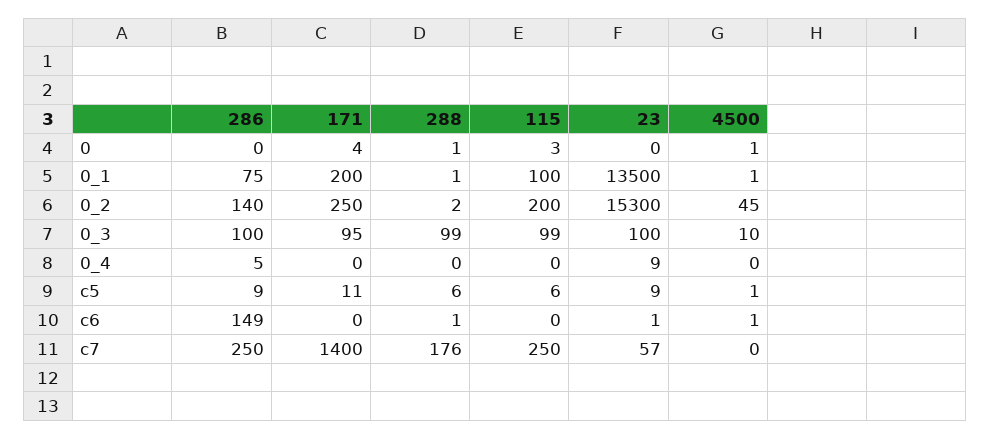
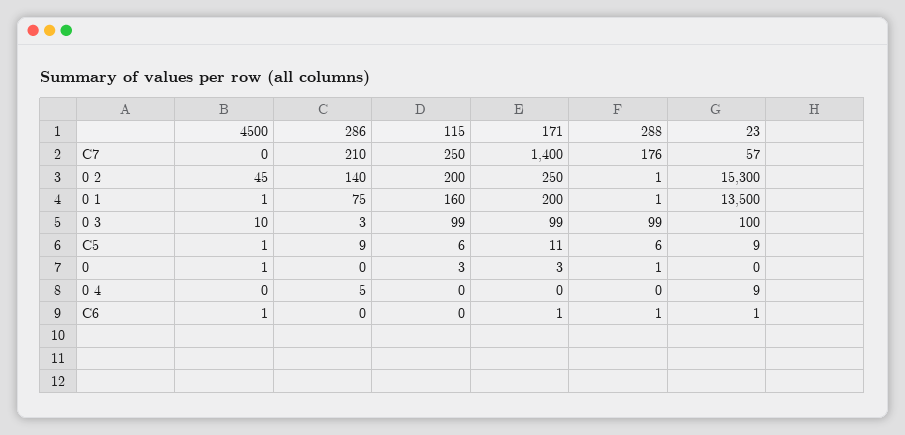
171, 0: 4 -> 3
115, 0_1: 100 -> 160
288, 0_2: 2 -> 1
286, 0_3: 100 -> 3
171, 0_3: 95 -> 99
286, c6: 149 -> 0
171, c6: 0 -> 1
286, c7: 250 -> 210

